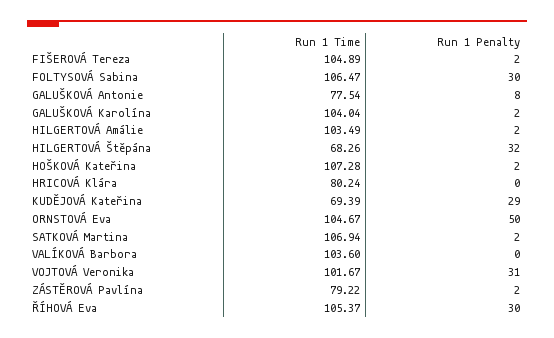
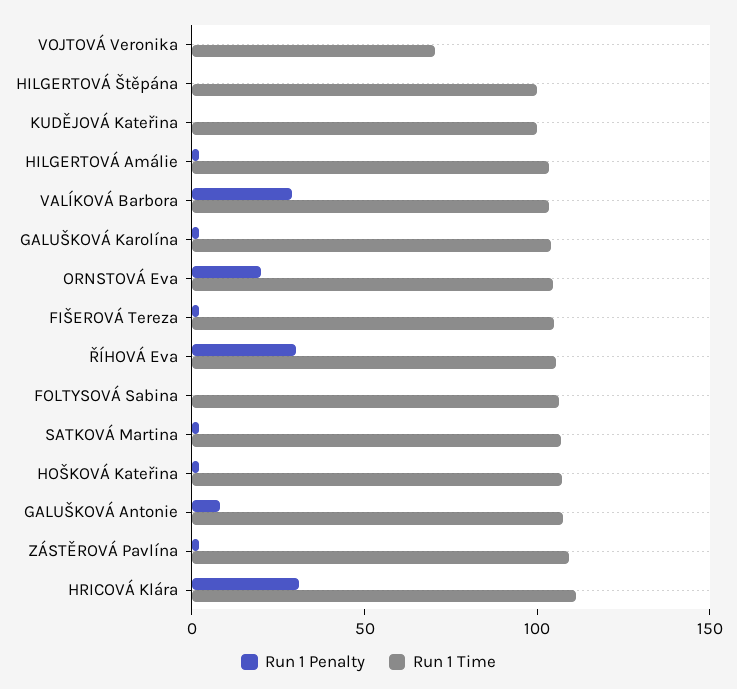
Run 1 Penalty, FOLTYSOVÁ Sabina: 30 -> 0
Run 1 Time, GALUŠKOVÁ Antonie: 77.54 -> 110
Run 1 Time, HILGERTOVÁ Štěpána: 68.26 -> 100
Run 1 Penalty, HILGERTOVÁ Štěpána: 32 -> 0
Run 1 Time, HRICOVÁ Klára: 80.24 -> 110
Run 1 Penalty, HRICOVÁ Klára: 0 -> 30
Run 1 Time, KUDĚJOVÁ Kateřina: 69.39 -> 100
Run 1 Penalty, KUDĚJOVÁ Kateřina: 29 -> 0
Run 1 Penalty, ORNSTOVÁ Eva: 50 -> 20
Run 1 Penalty, VALÍKOVÁ Barbora: 0 -> 30
Run 1 Time, VOJTOVÁ Veronika: 101.67 -> 70
Run 1 Penalty, VOJTOVÁ Veronika: 31 -> 0
Run 1 Time, ZÁSTĚROVÁ Pavlína: 79.22 -> 110

